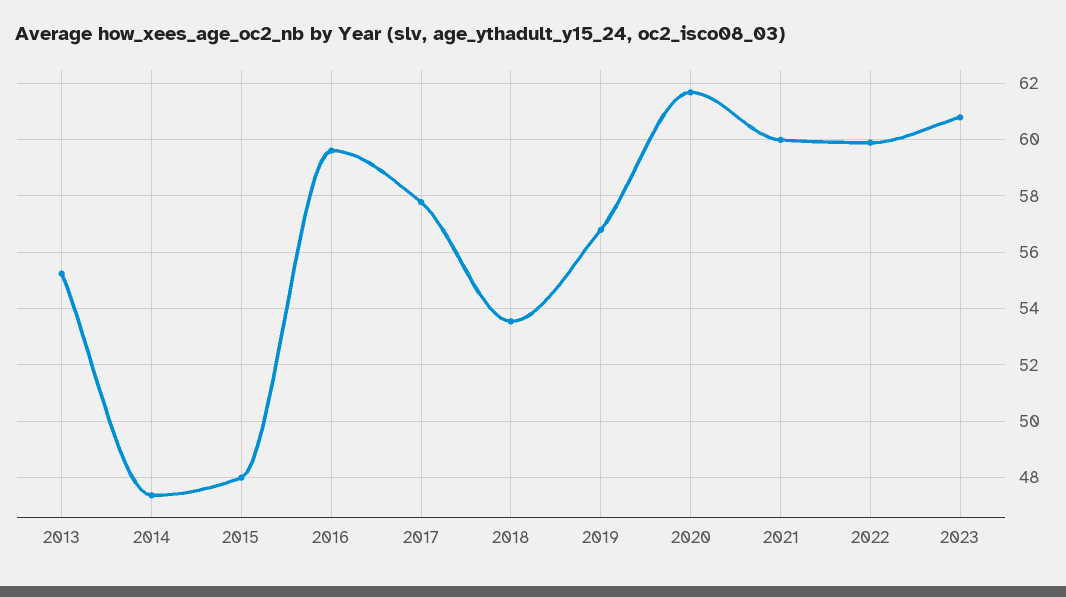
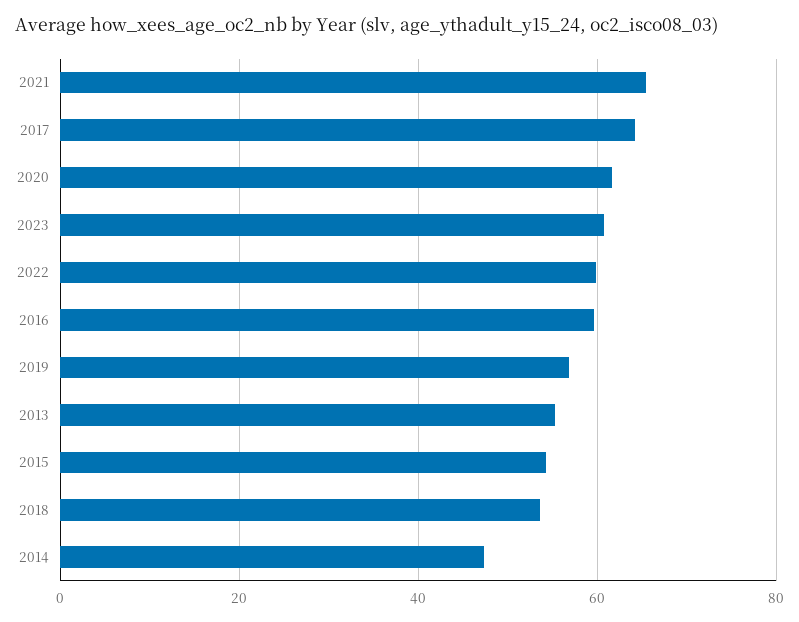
2015: 48 -> 54
2017: 57.75 -> 64
2021: 60 -> 66

